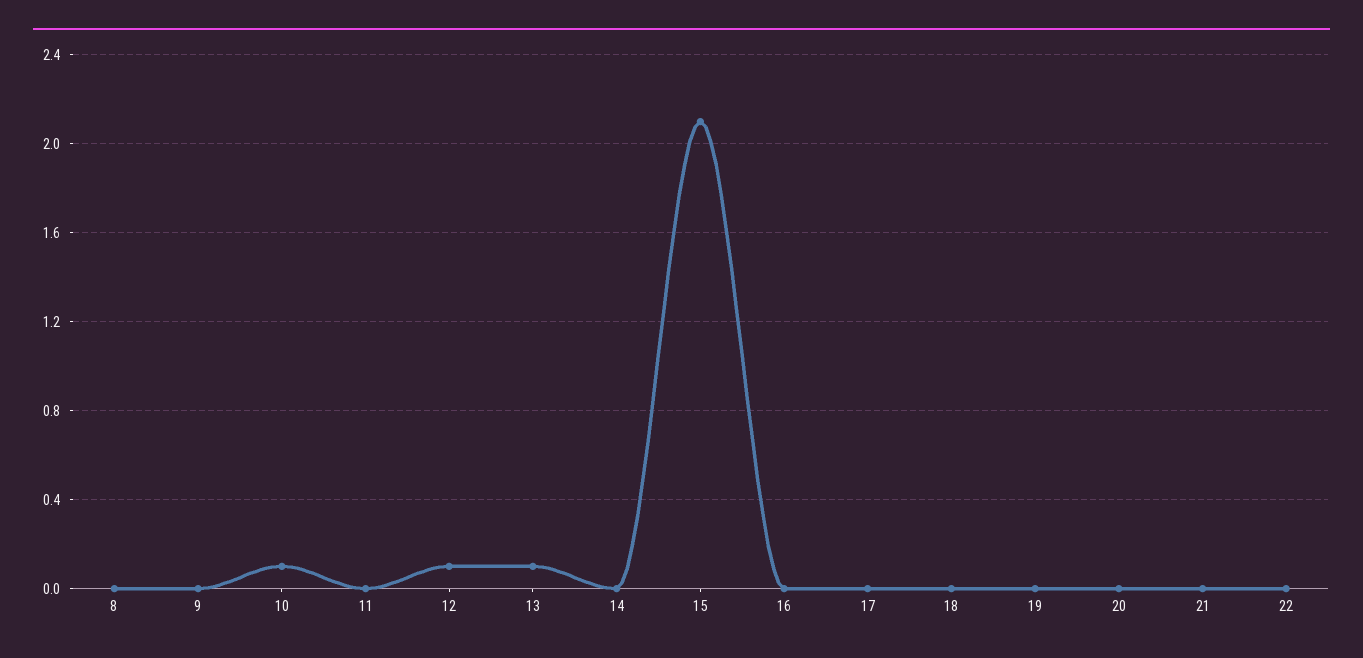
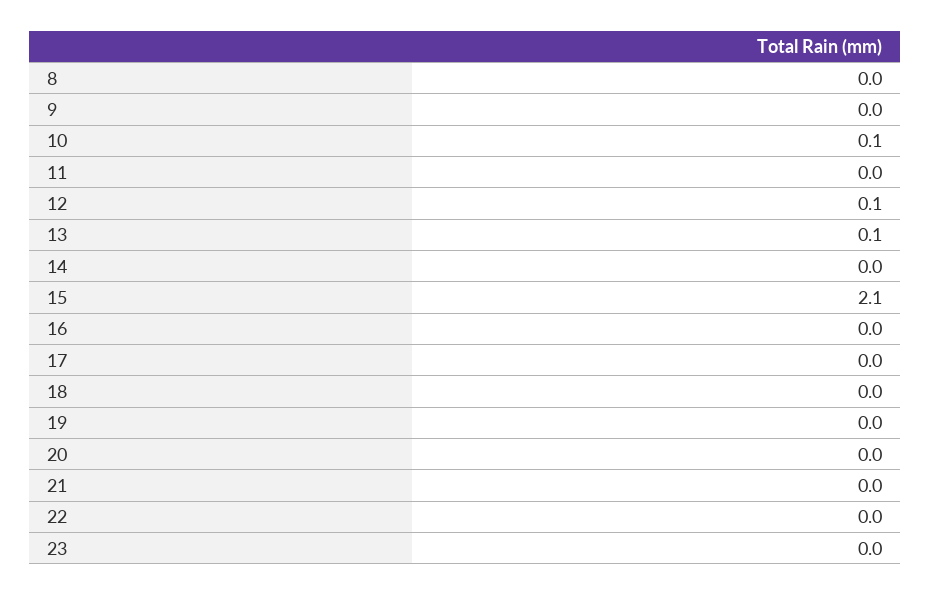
23: none -> 0

